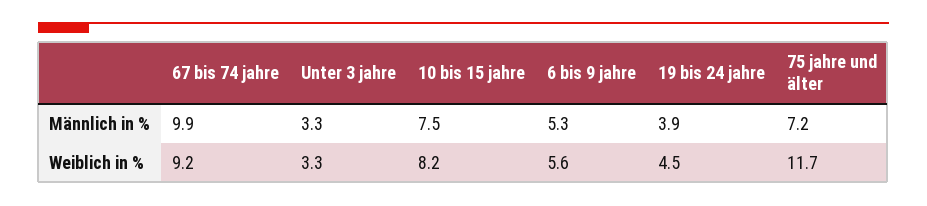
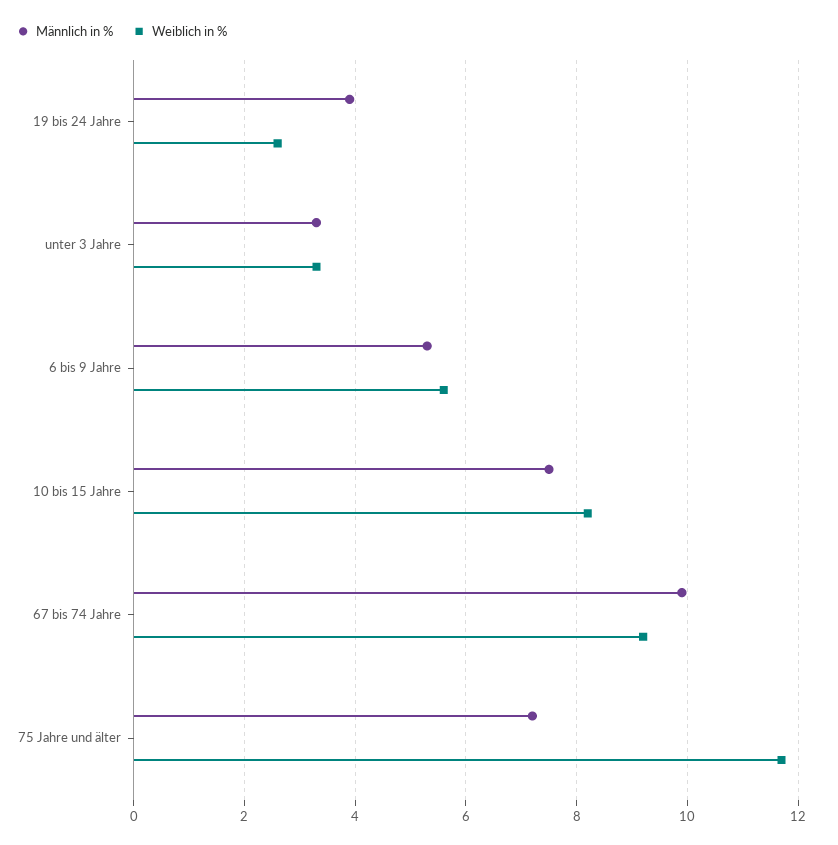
Weiblich in %, 19 bis 24 jahre: 4.5 -> 2.5

